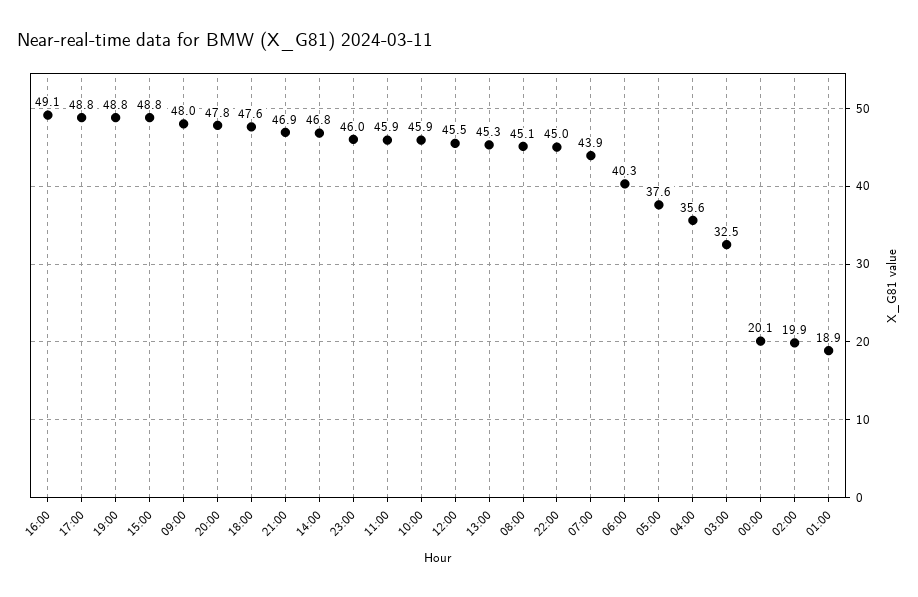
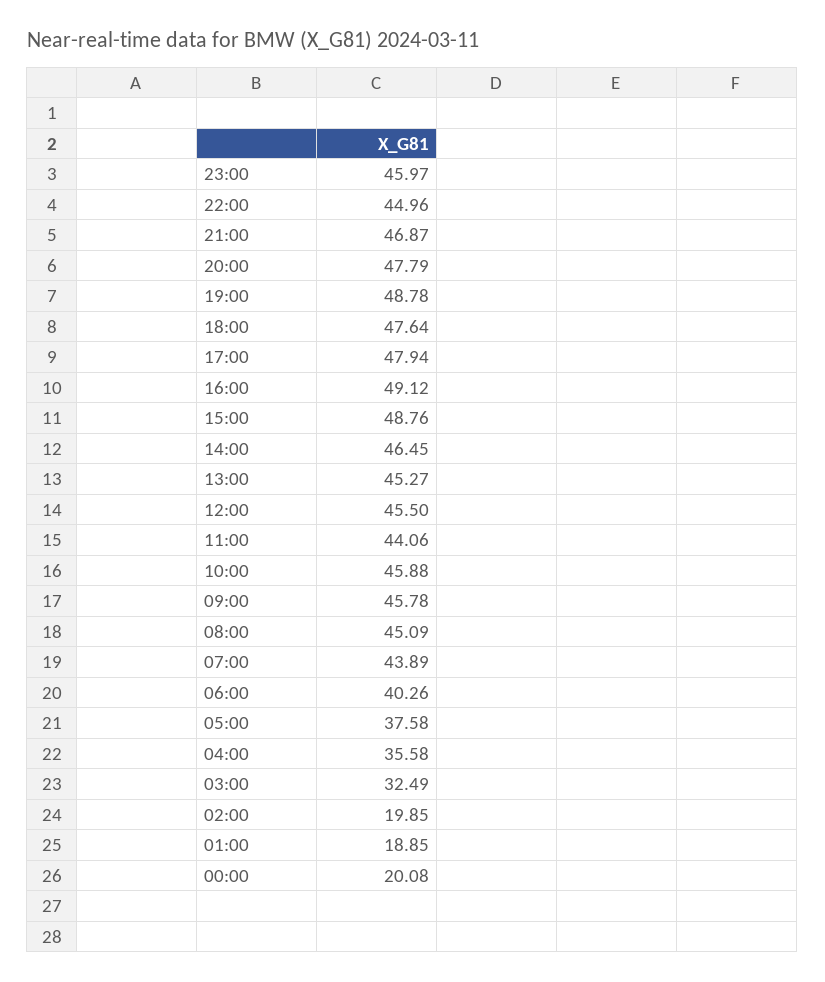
17:00: 48.8 -> 47.94
09:00: 48 -> 45.78
14:00: 46.8 -> 46.45
11:00: 45.9 -> 44.06

